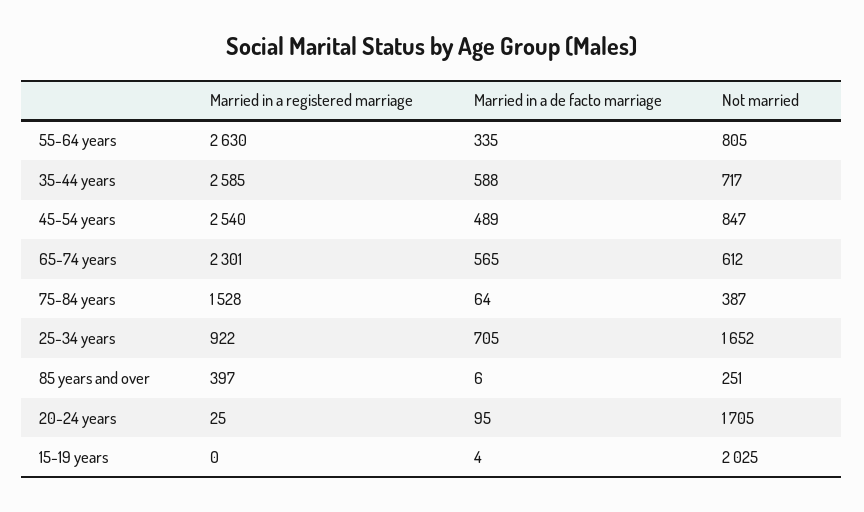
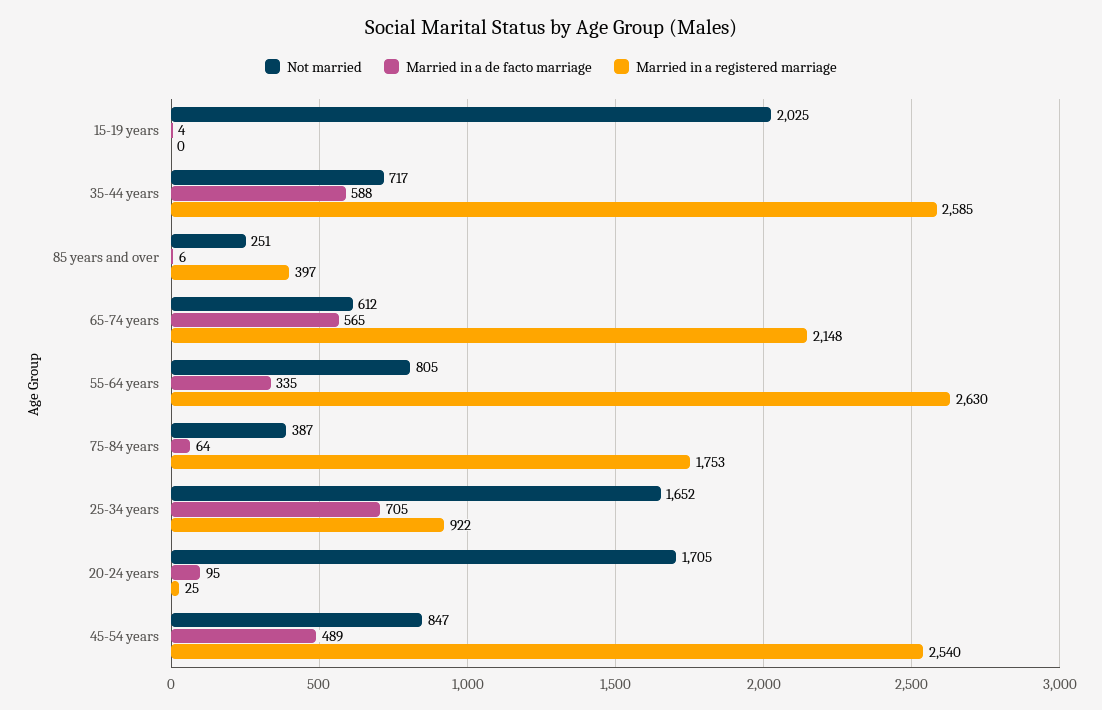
Married in a registered marriage, 65-74 years: 2301 -> 2148
Married in a registered marriage, 75-84 years: 1528 -> 1753

